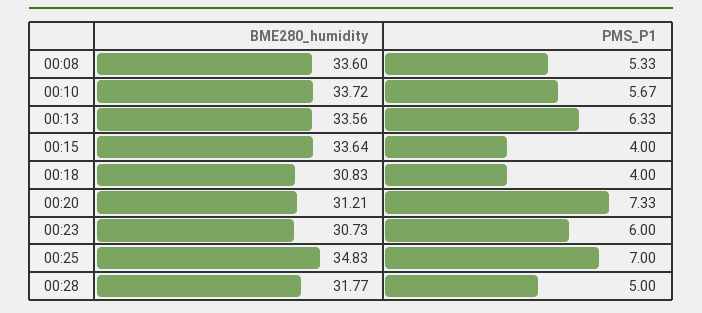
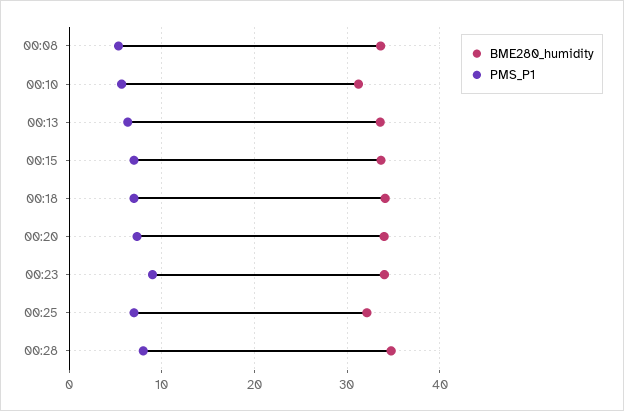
BME280_humidity, 00:10: 33.72 -> 31
PMS_P1, 00:15: 4 -> 7
BME280_humidity, 00:18: 30.83 -> 34
PMS_P1, 00:18: 4 -> 7
BME280_humidity, 00:20: 31.21 -> 34
BME280_humidity, 00:23: 30.73 -> 34
PMS_P1, 00:23: 6 -> 9
BME280_humidity, 00:25: 34.83 -> 32
BME280_humidity, 00:28: 31.77 -> 35
PMS_P1, 00:28: 5 -> 8

